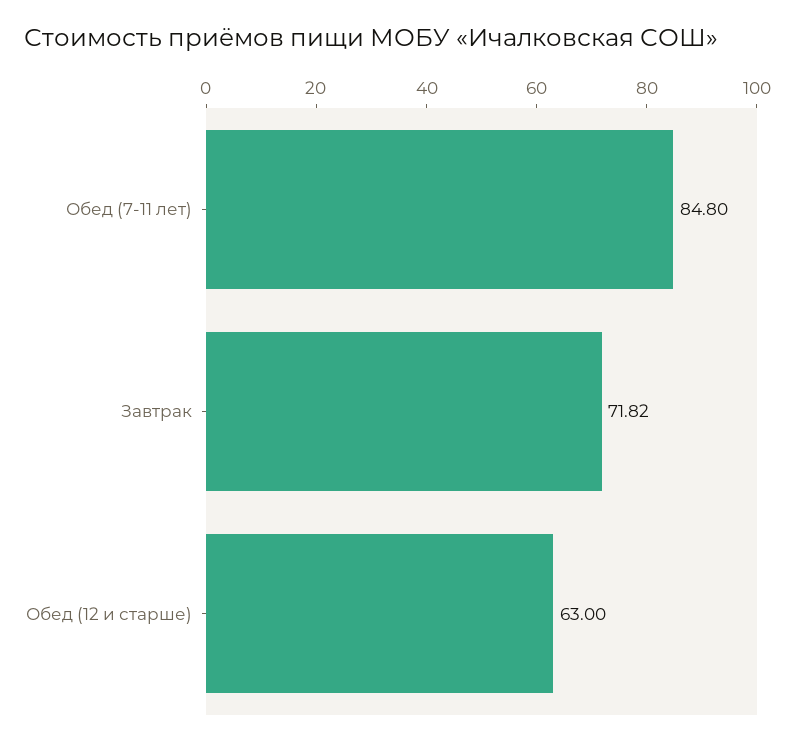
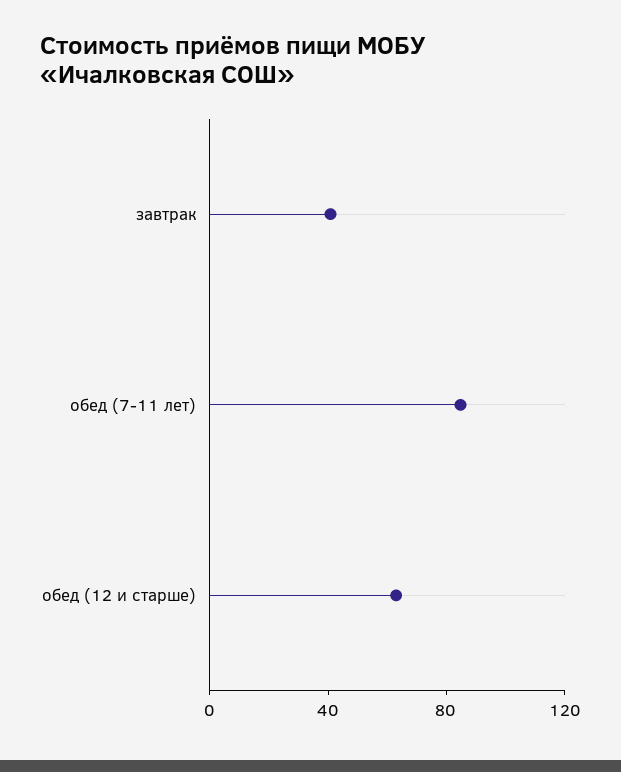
Завтрак: 71.82 -> 40

